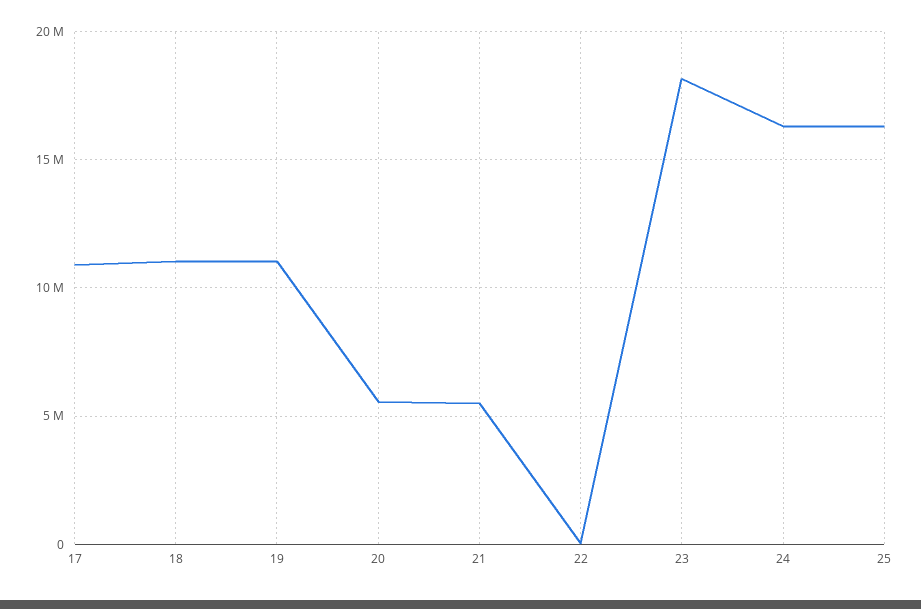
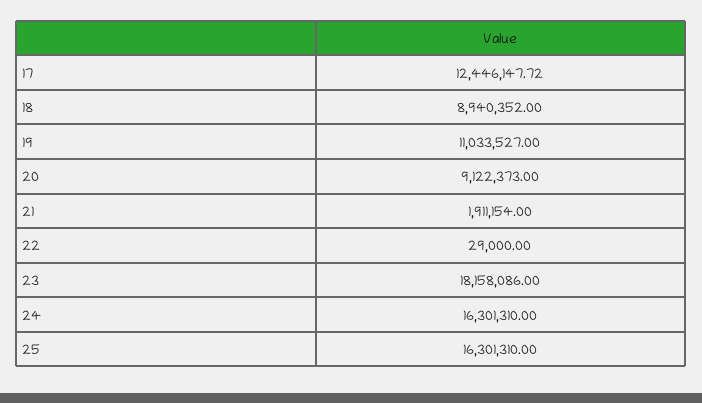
17: 11000000 -> 12446147.72
18: 11000000 -> 8940352
20: 5500000 -> 9122373
21: 5500000 -> 1911154

